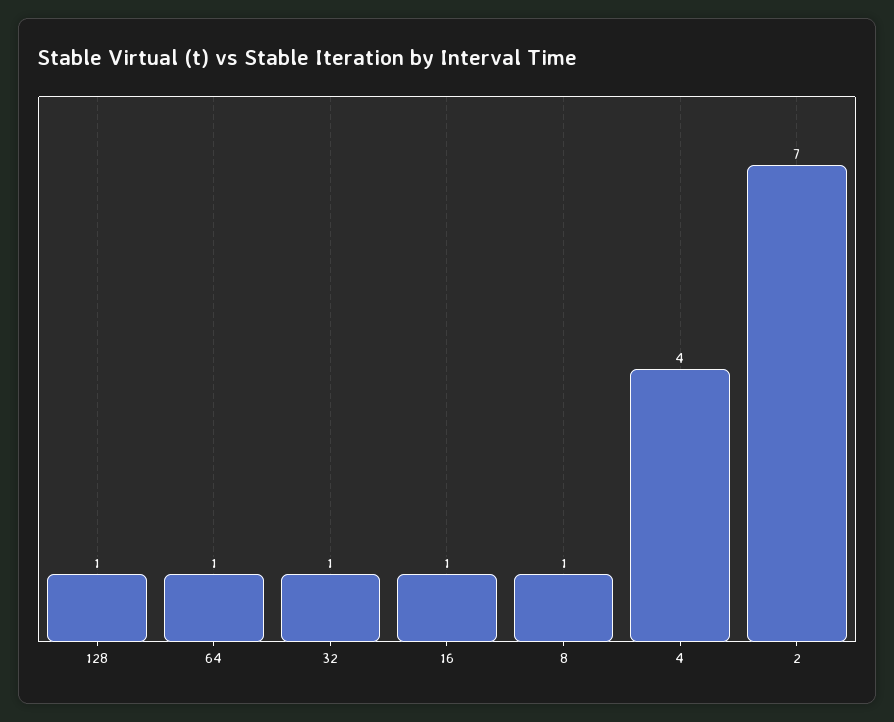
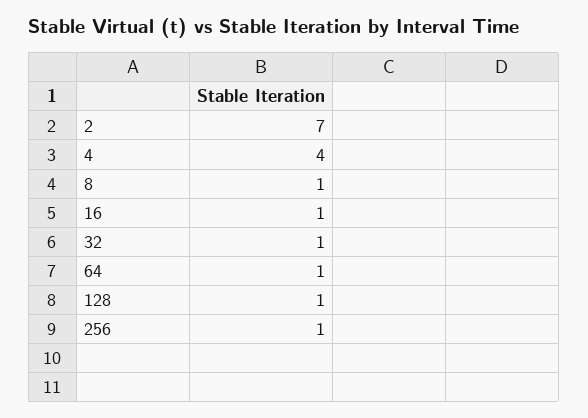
256: none -> 1

